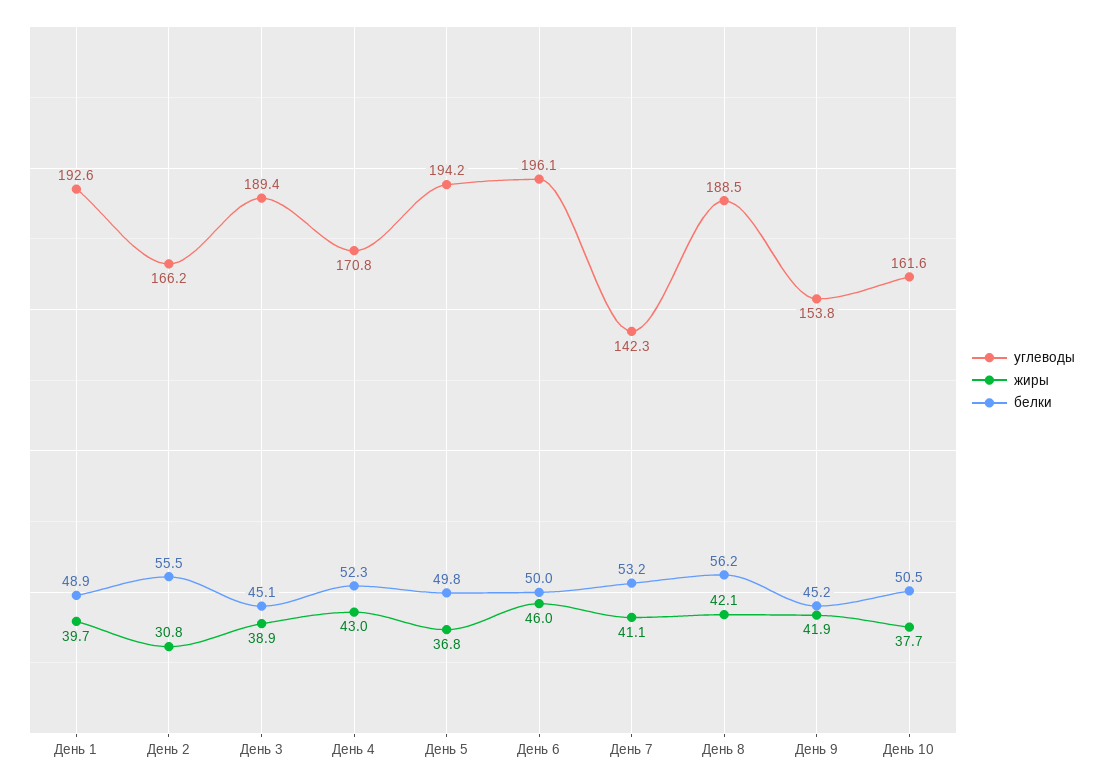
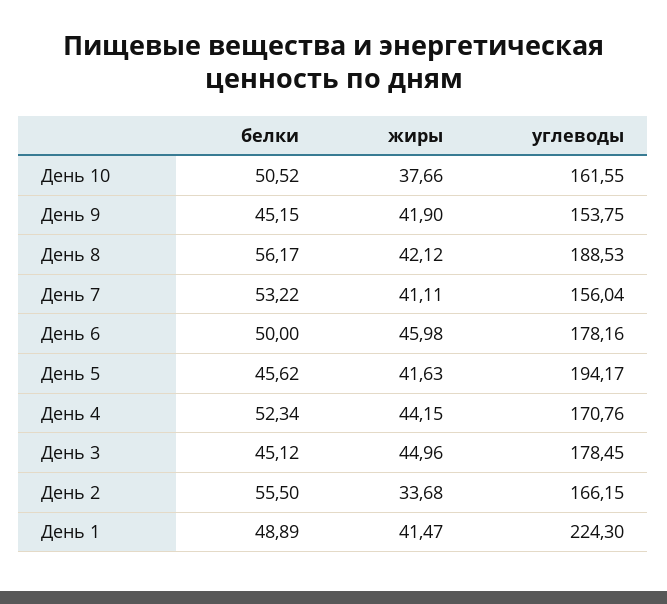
углеводы, День 1: 192.6 -> 224.3
жиры, День 1: 39.7 -> 41.47
жиры, День 2: 30.8 -> 33.68
углеводы, День 3: 189.4 -> 178.45
жиры, День 3: 38.9 -> 44.96
жиры, День 4: 43 -> 44.15
жиры, День 5: 36.8 -> 41.63
белки, День 5: 49.8 -> 45.62
углеводы, День 6: 196.1 -> 178.16
углеводы, День 7: 142.3 -> 156.04

